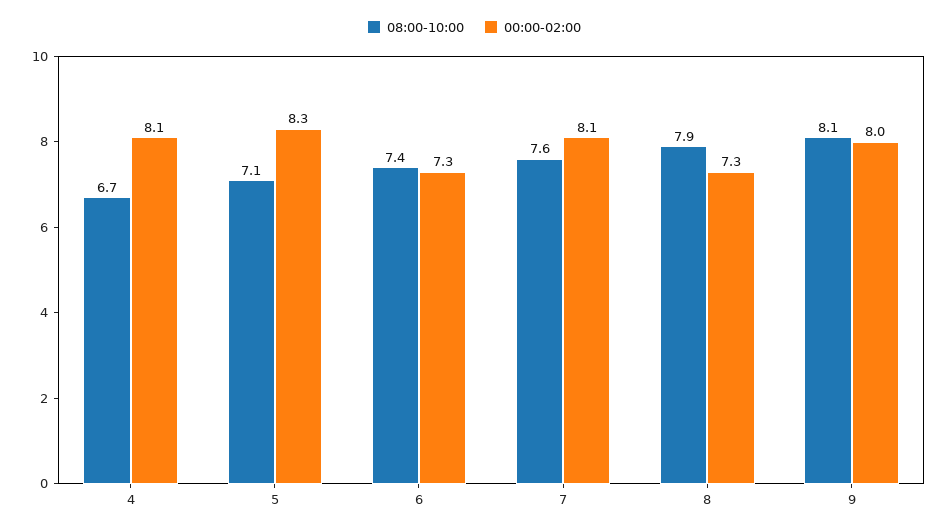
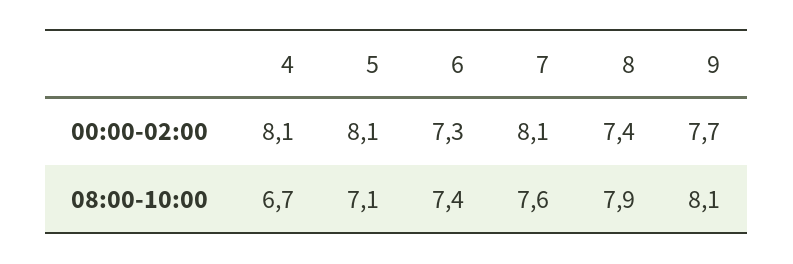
00:00-02:00, 5: 8.3 -> 8.1
00:00-02:00, 8: 7.3 -> 7.4
00:00-02:00, 9: 8 -> 7.7

